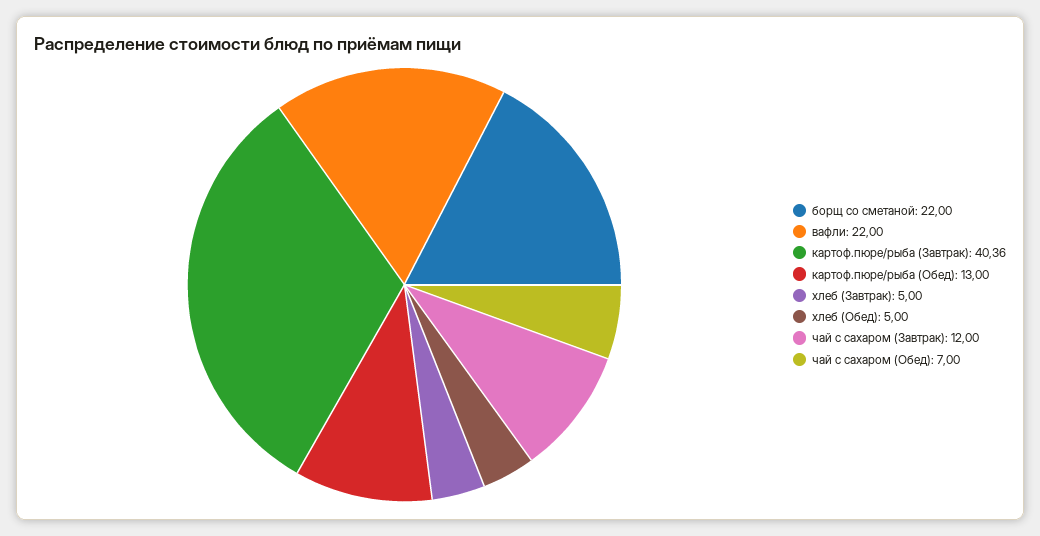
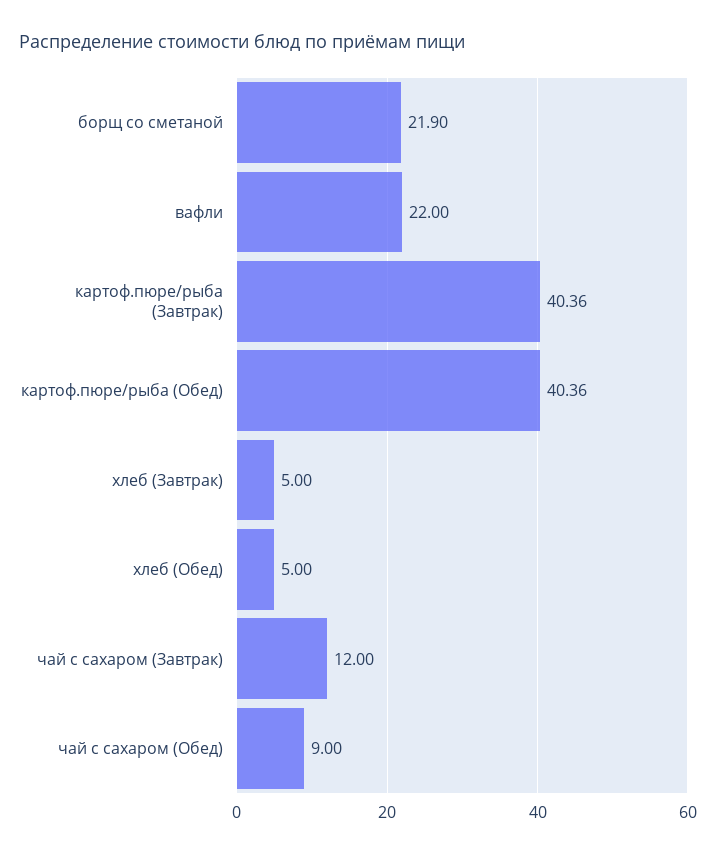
борщ со сметаной: 22 -> 21.9
картоф.пюре/рыба (Обед): 13 -> 40.36
чай с сахаром (Обед): 7 -> 9

